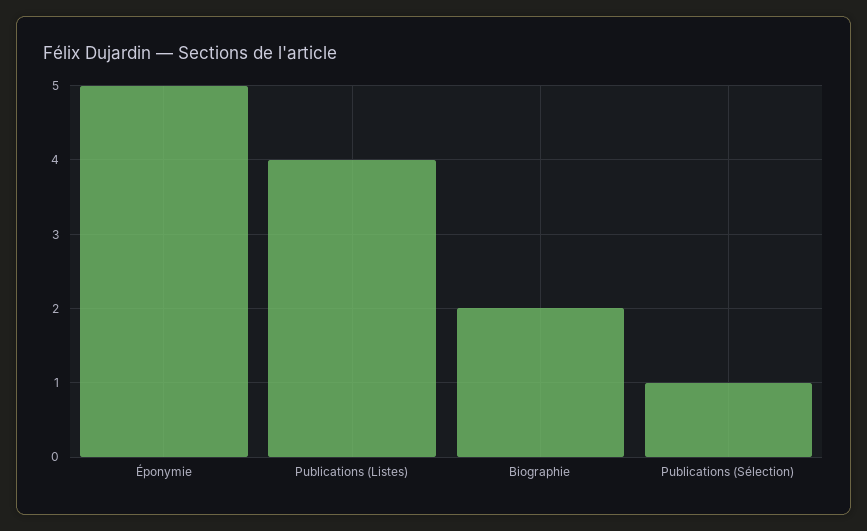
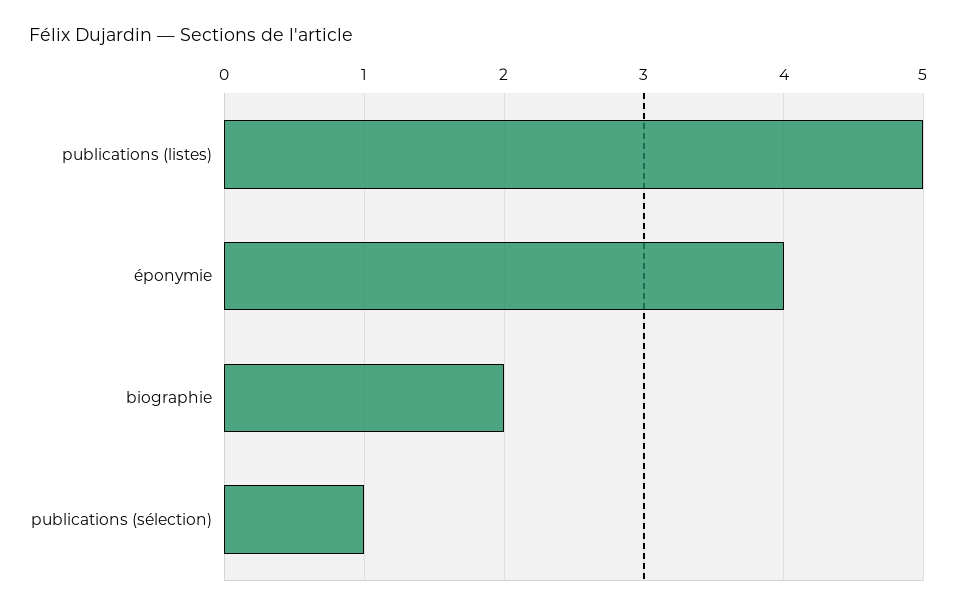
Éponymie: 5 -> 4
Publications (Listes): 4 -> 5

